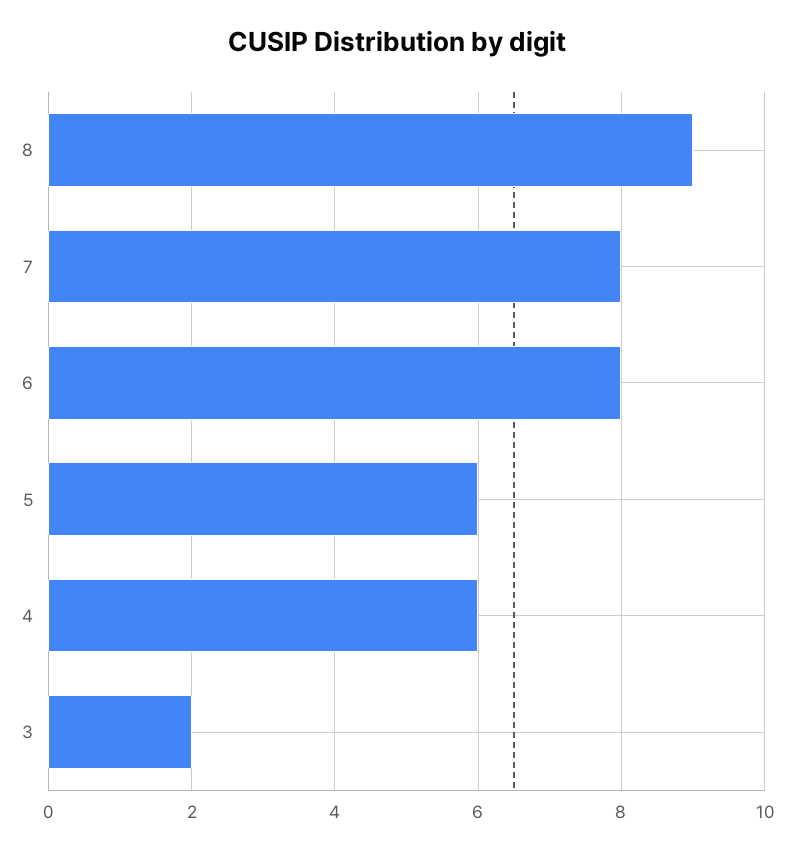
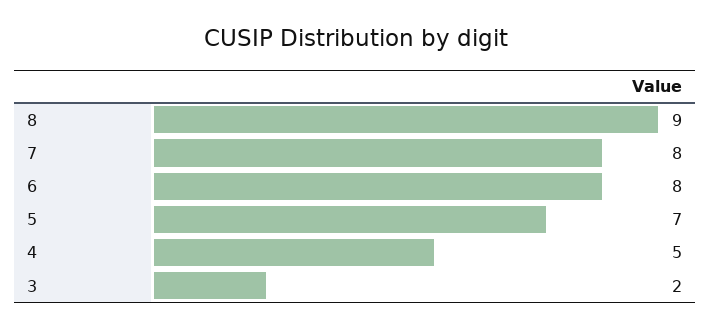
5: 6 -> 7
4: 6 -> 5

